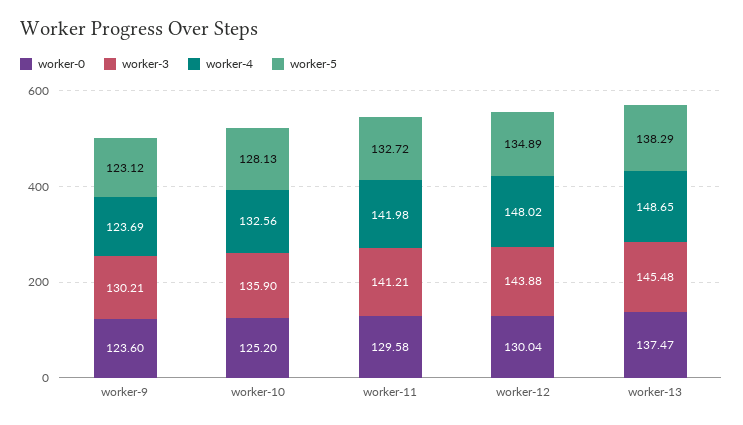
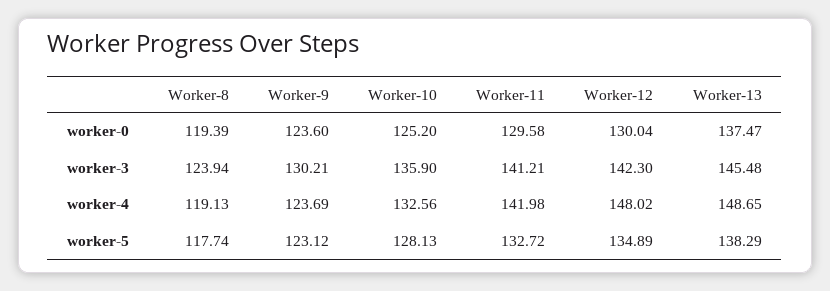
worker-3, worker-12: 143.88 -> 142.3
worker-0, Worker-8: none -> 119.39
worker-3, Worker-8: none -> 123.94
worker-4, Worker-8: none -> 119.13
worker-5, Worker-8: none -> 117.74

